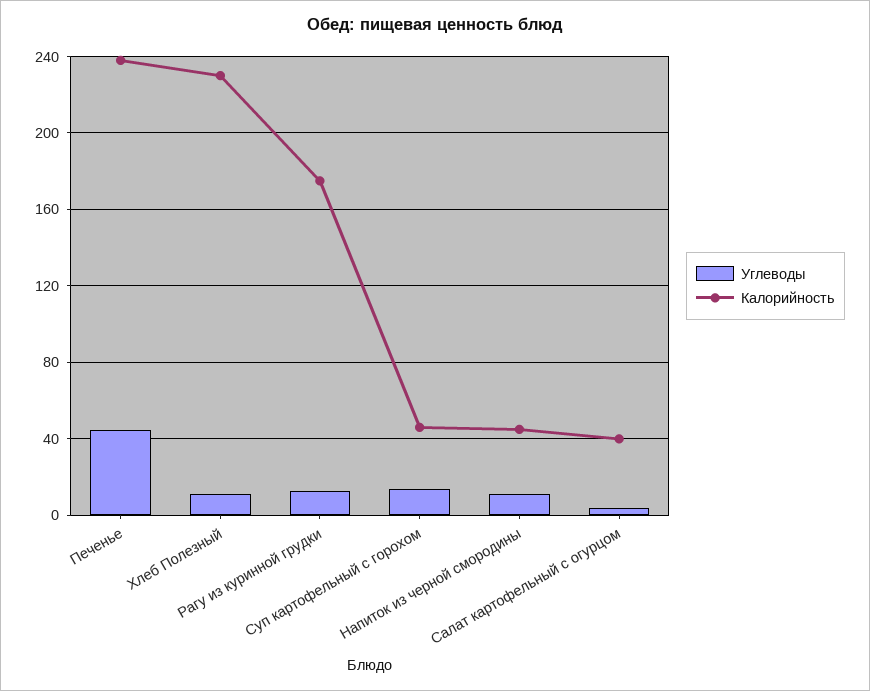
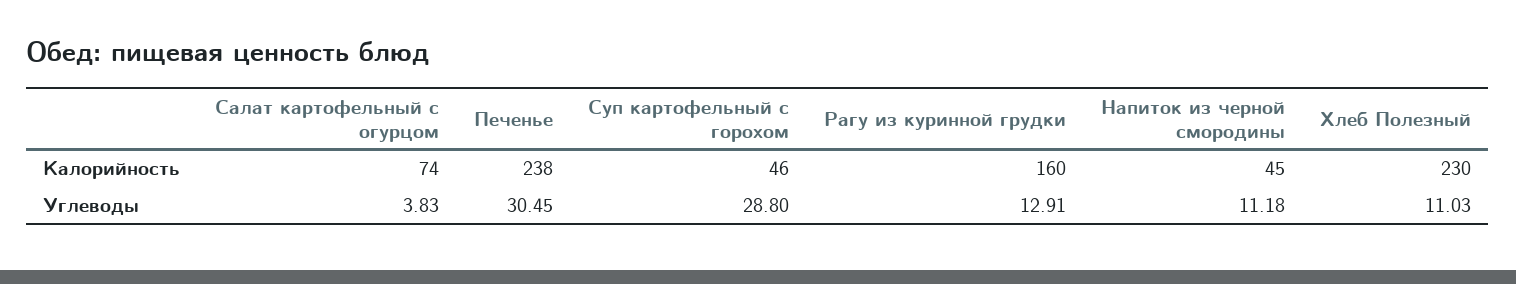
Углеводы, Печенье: 45 -> 30.45
Калорийность, Рагу из куринной грудки: 175 -> 160
Углеводы, Суп картофельный с горохом: 15 -> 28.8
Калорийность, Салат картофельный с огурцом: 40 -> 74

